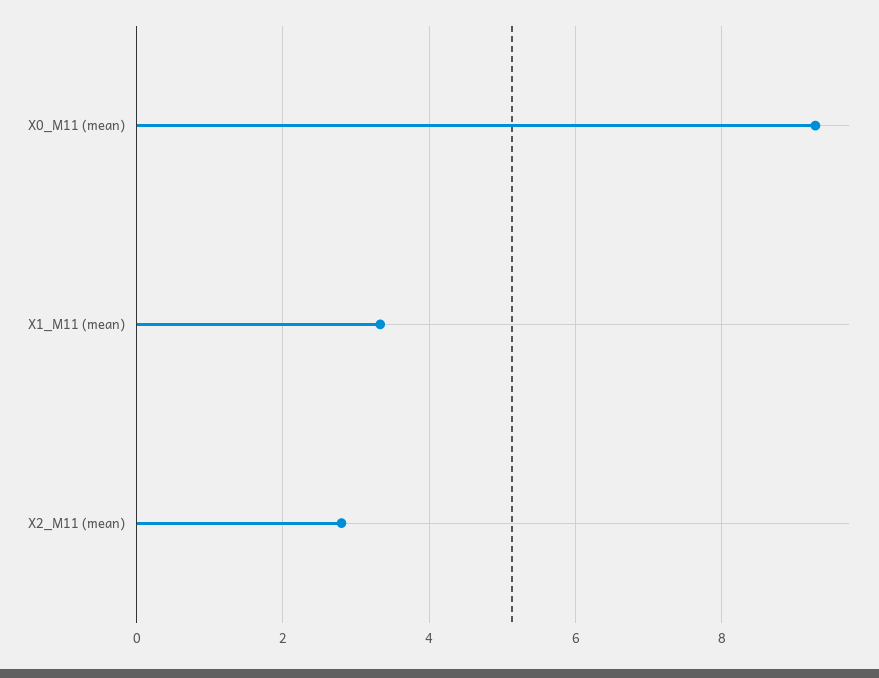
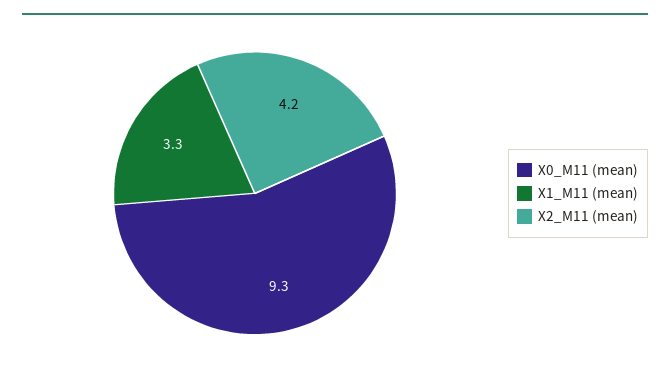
X2_M11 (mean): 2.8 -> 4.2

